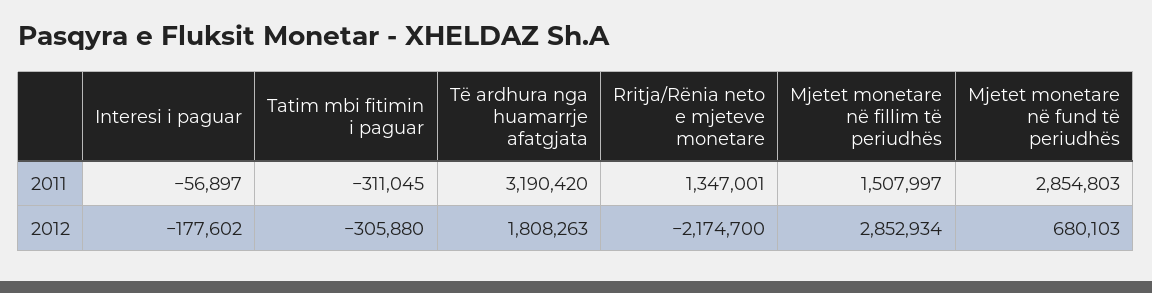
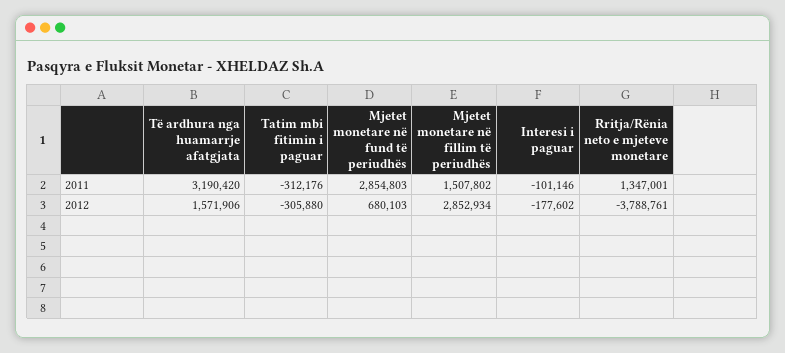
Interesi i paguar, 2011: -56897 -> -101146
Tatim mbi fitimin i paguar, 2011: -311045 -> -312176
Mjetet monetare në fillim të periudhës, 2011: 1507997 -> 1507802
Të ardhura nga huamarrje afatgjata, 2012: 1808263 -> 1571906
Rritja/Rënia neto e mjeteve monetare, 2012: -2174700 -> -3788761

